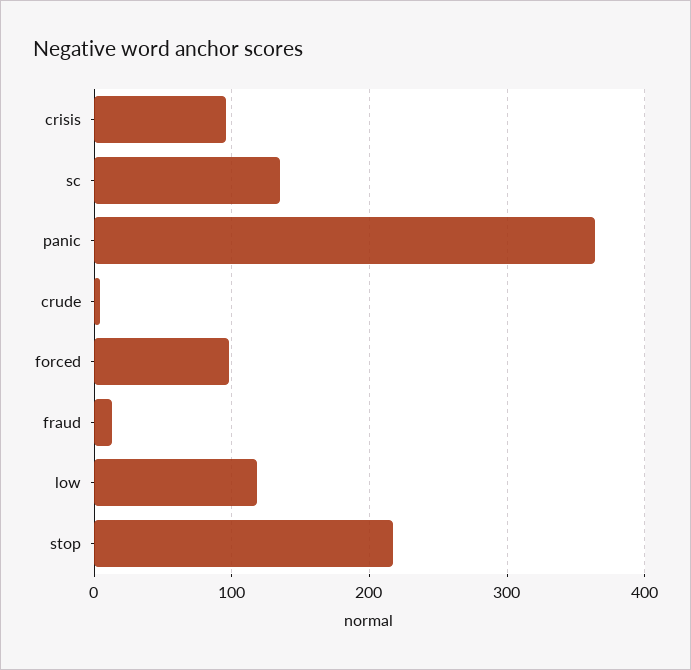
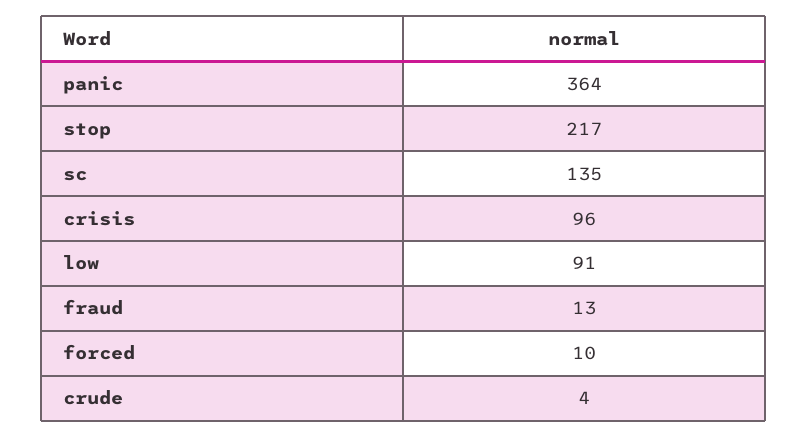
forced: 100 -> 10
low: 120 -> 91

